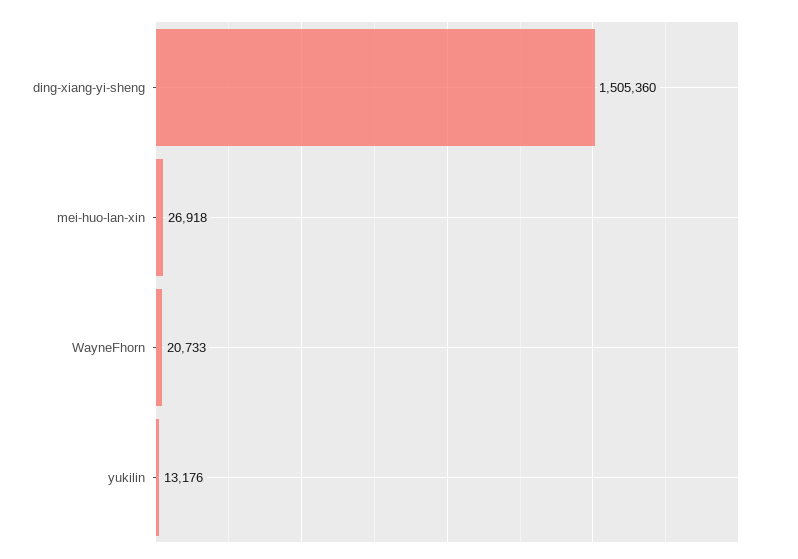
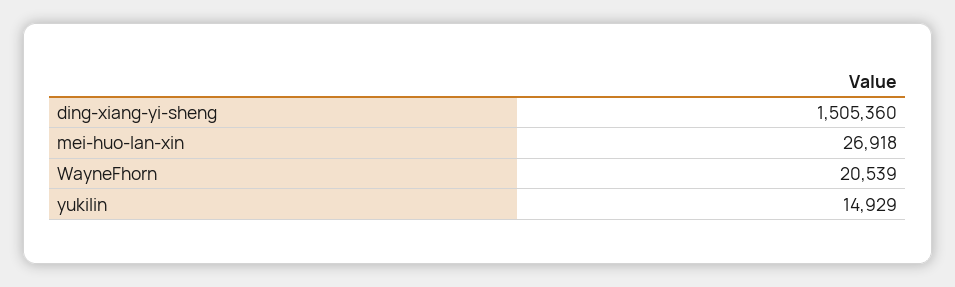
WayneFhorn: 20733 -> 20539
yukilin: 13176 -> 14929

